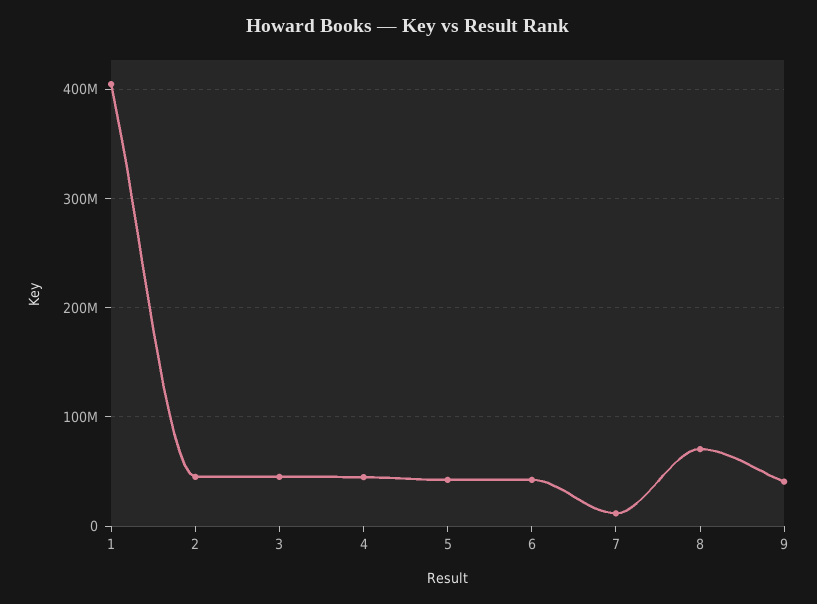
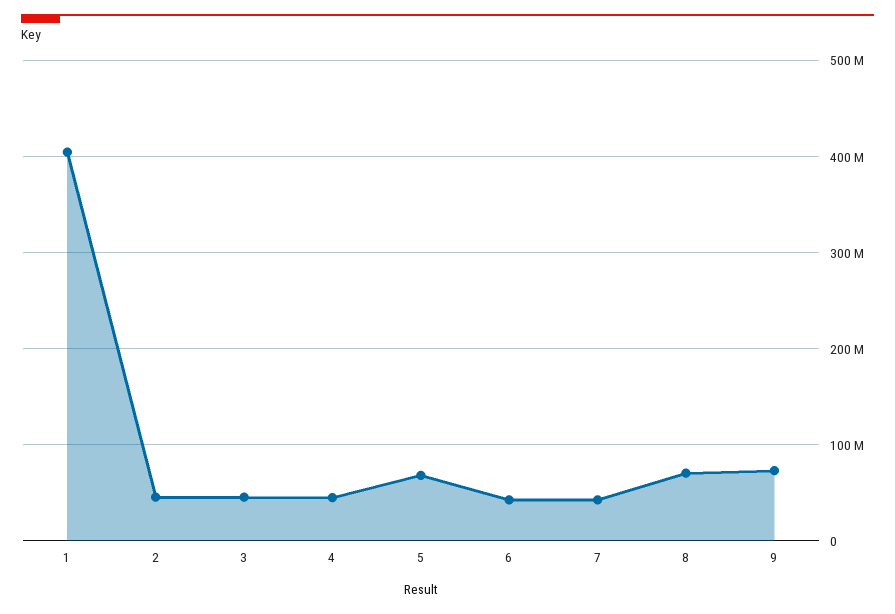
5: 40000000 -> 70000000
7: 10000000 -> 40000000
9: 40000000 -> 70000000

